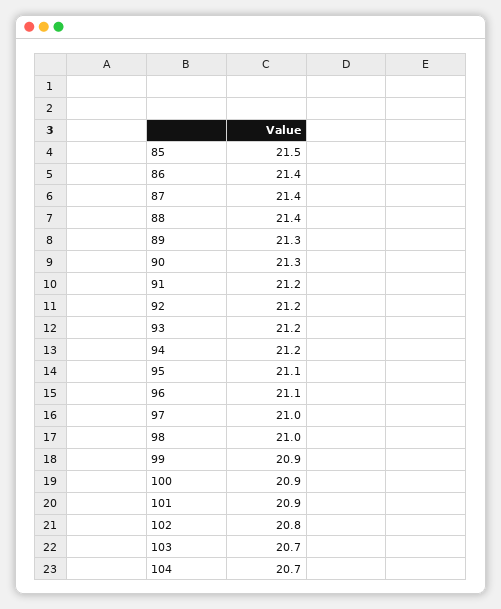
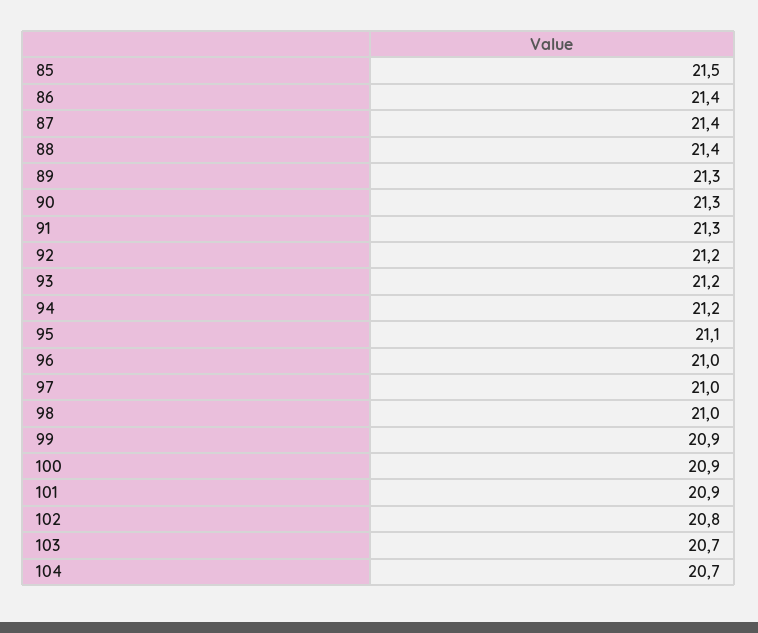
91: 21.2 -> 21.3
96: 21.1 -> 21

